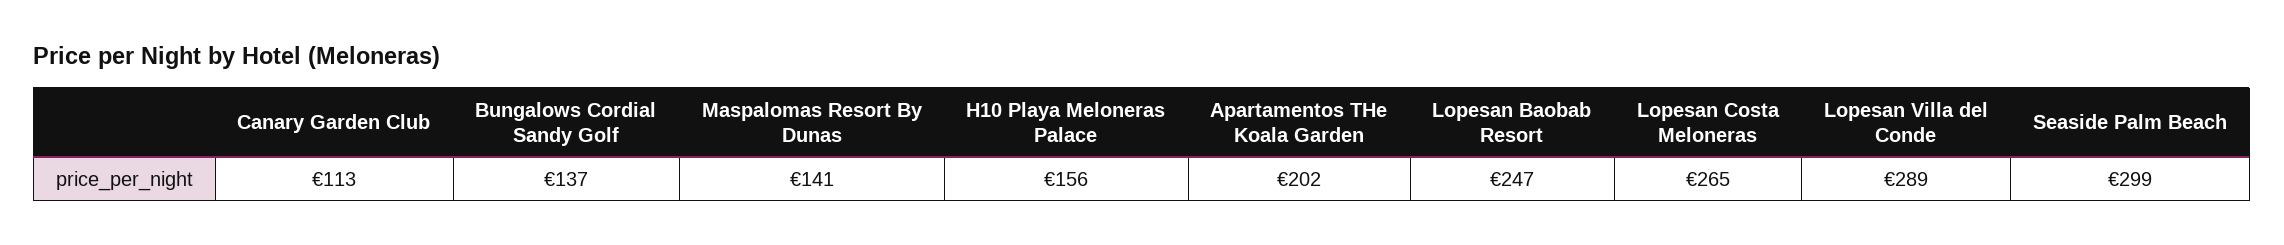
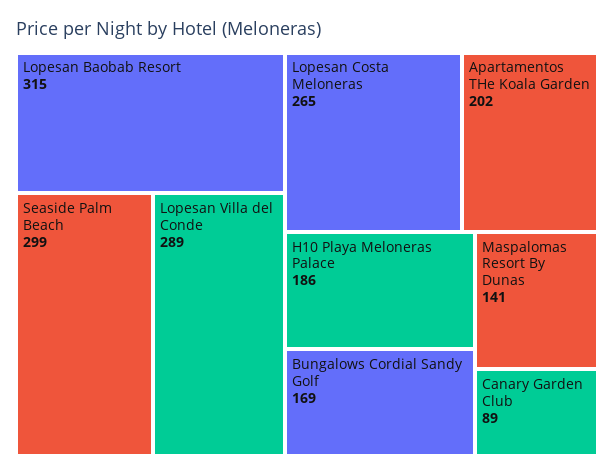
Canary Garden Club: 113 -> 89
Bungalows Cordial Sandy Golf: 137 -> 169
H10 Playa Meloneras Palace: 156 -> 186
Lopesan Baobab Resort: 247 -> 315

